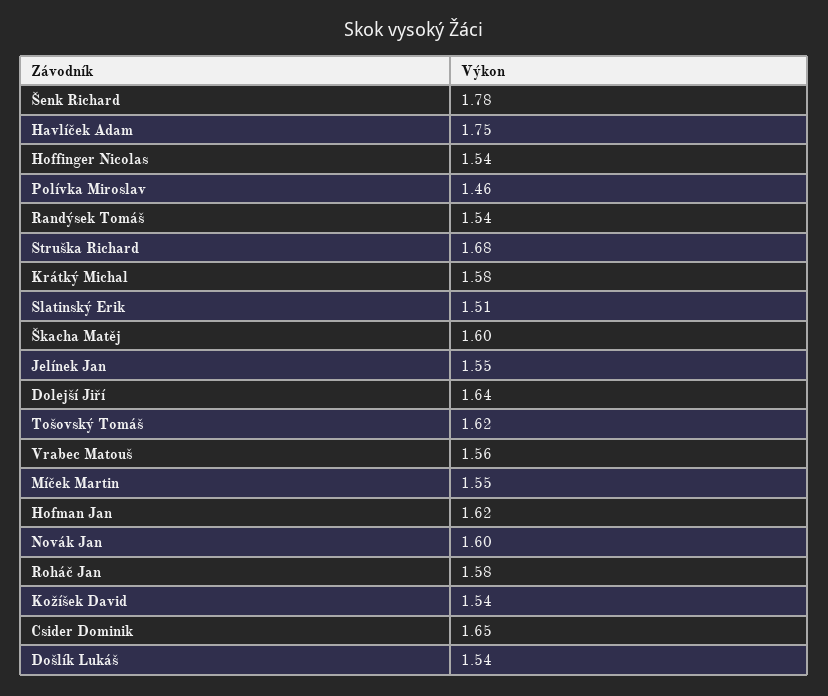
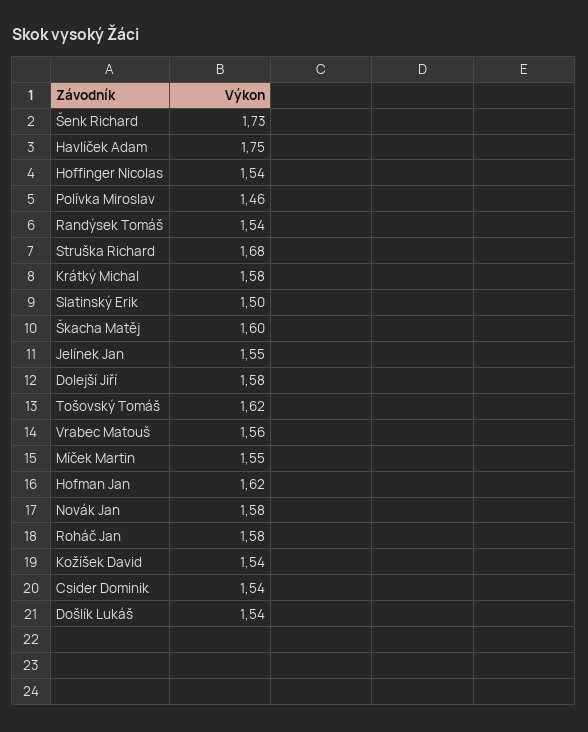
Šenk Richard: 1.78 -> 1.73
Slatinský Erik: 1.51 -> 1.5
Dolejší Jiří: 1.64 -> 1.58
Novák Jan: 1.6 -> 1.58
Csider Dominik: 1.65 -> 1.54

